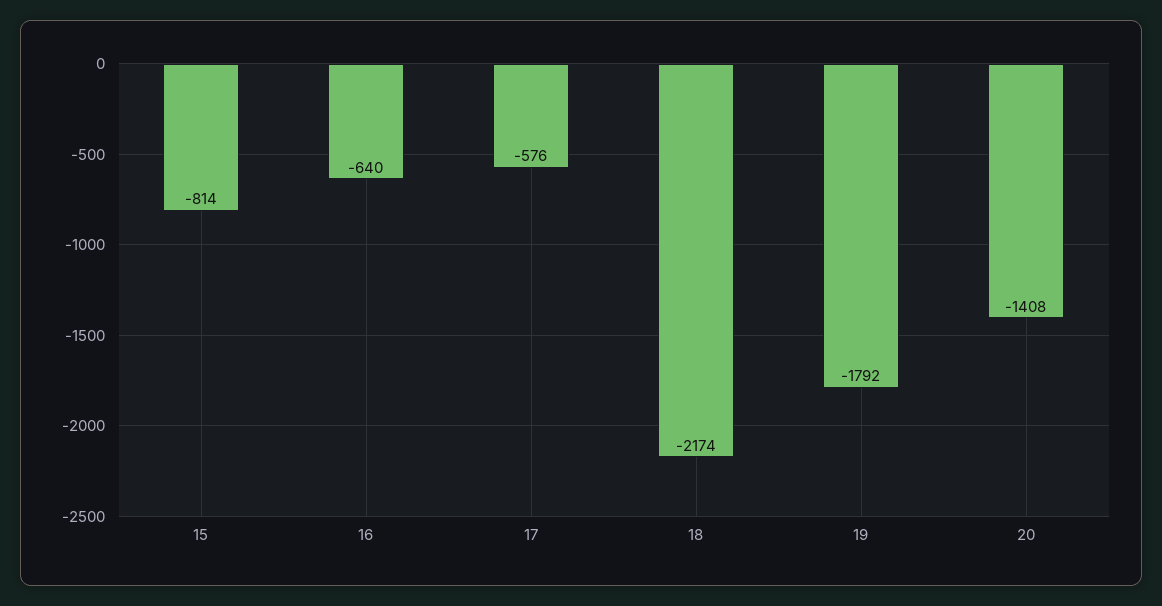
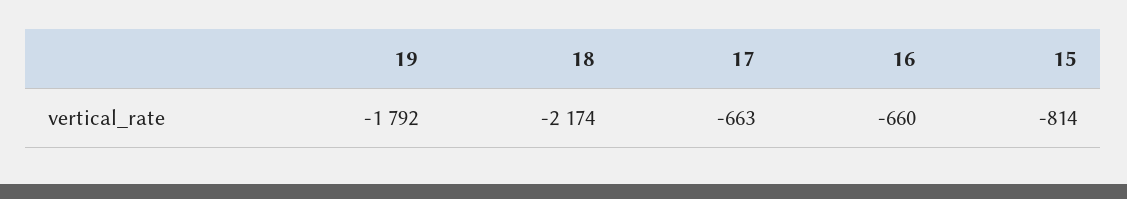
16: -640 -> -660
17: -576 -> -663
20: -1408 -> none

